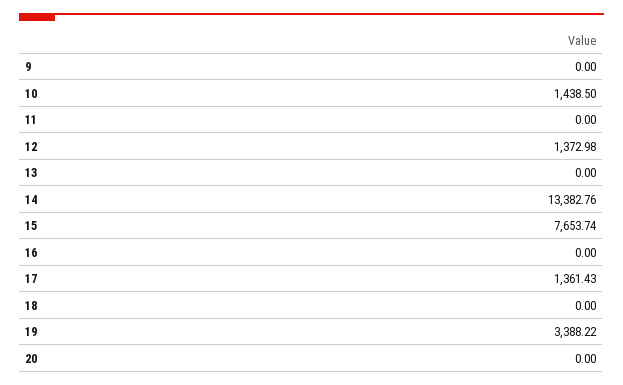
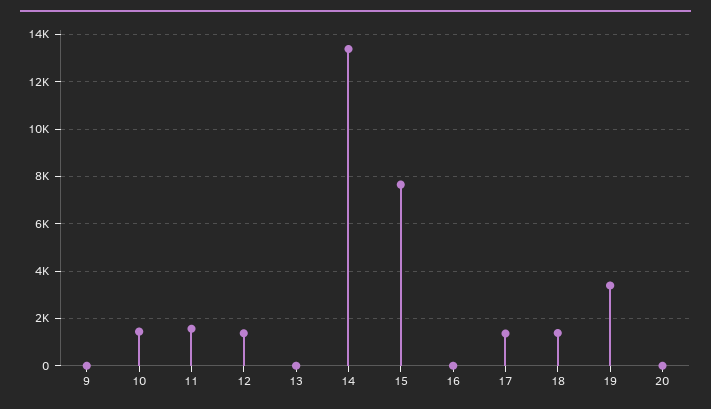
11: 0 -> 1500
18: 0 -> 1500

